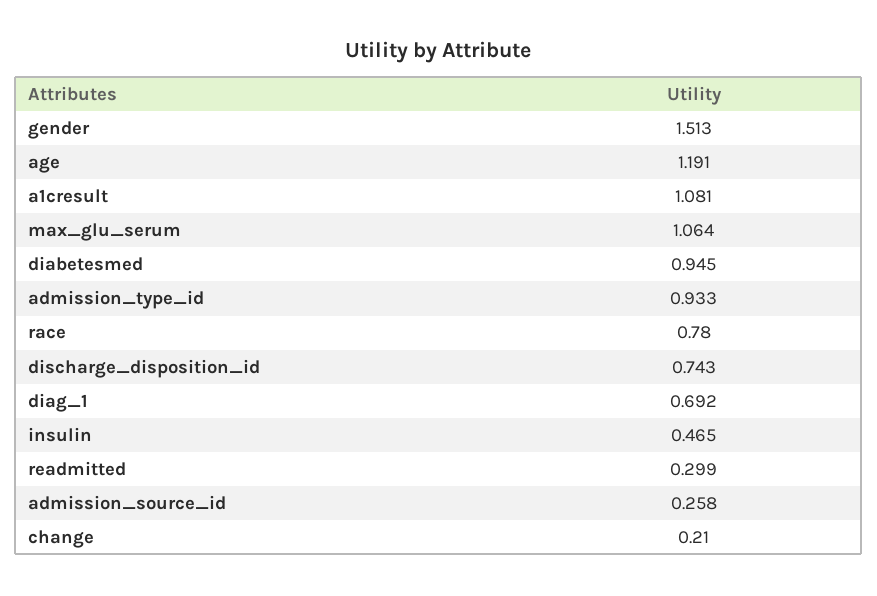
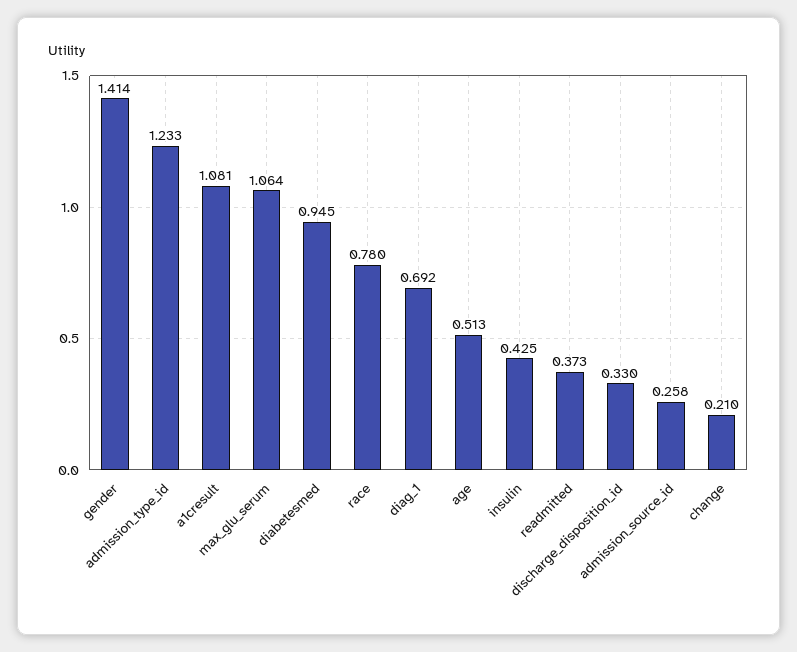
gender: 1.513 -> 1.414
age: 1.191 -> 0.513
admission_type_id: 0.933 -> 1.233
discharge_disposition_id: 0.743 -> 0.33
insulin: 0.465 -> 0.425
readmitted: 0.299 -> 0.373

